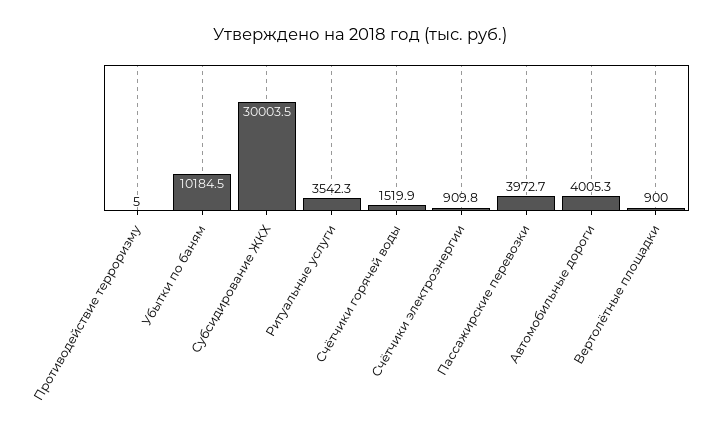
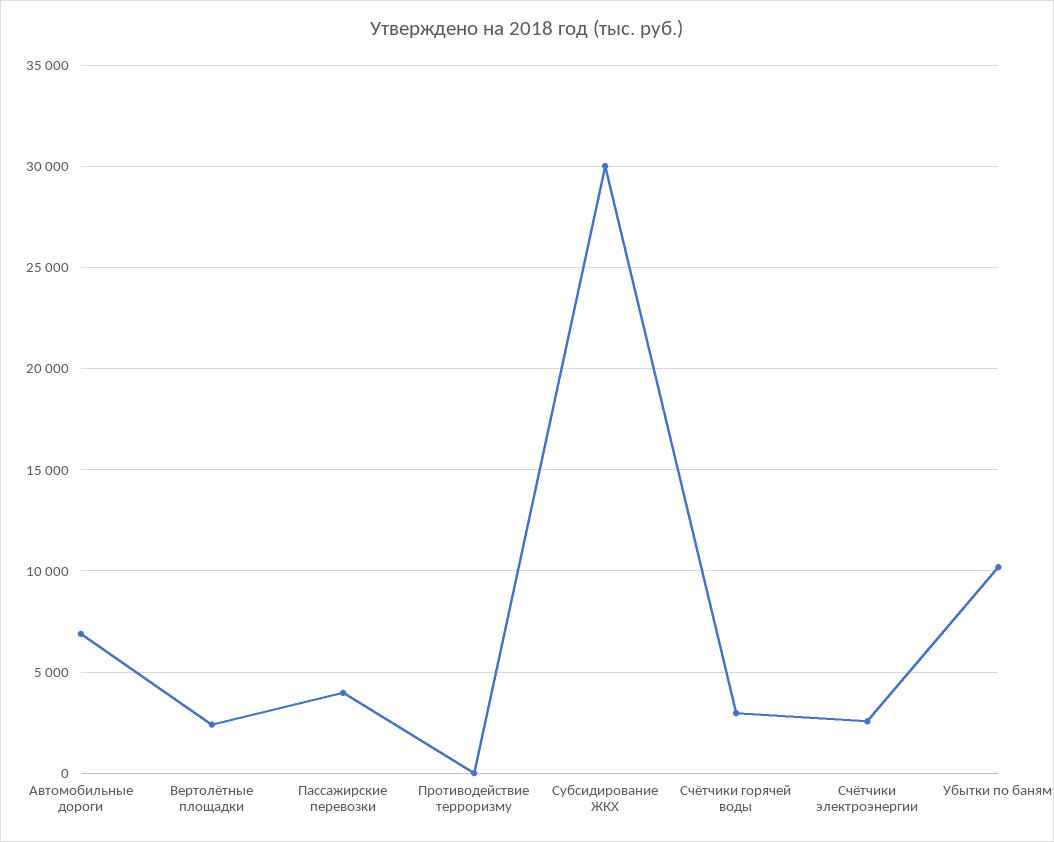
Ритуальные услуги: 3542.3 -> none
Счётчики горячей воды: 1519.9 -> 3000
Счётчики электроэнергии: 909.8 -> 2500
Автомобильные дороги: 4005.3 -> 7000
Вертолётные площадки: 900 -> 2500

